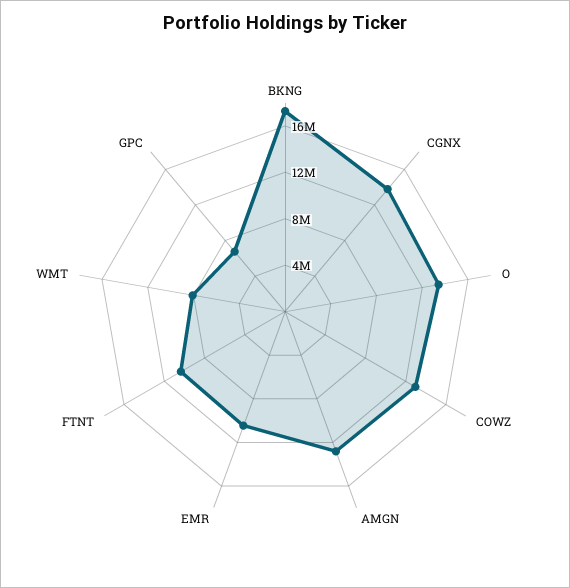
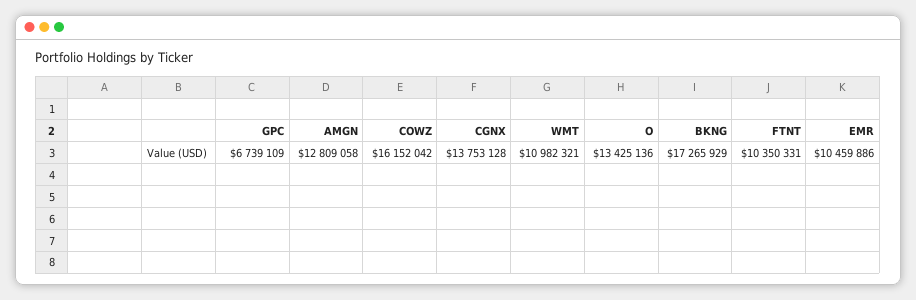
COWZ: 13000000 -> 16152042
WMT: 8000000 -> 10982321

